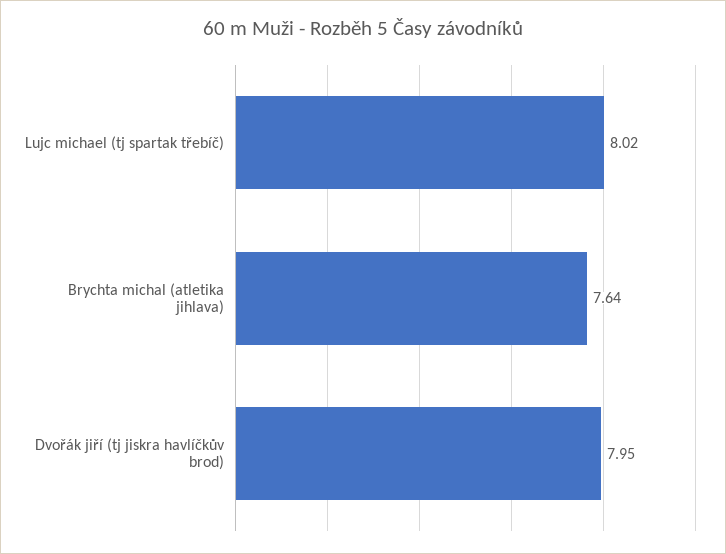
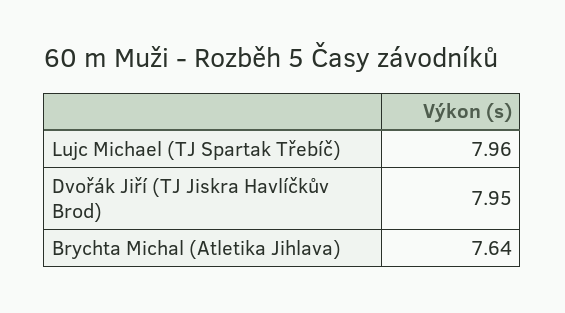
Lujc michael (tj spartak třebíč): 8.02 -> 7.96

